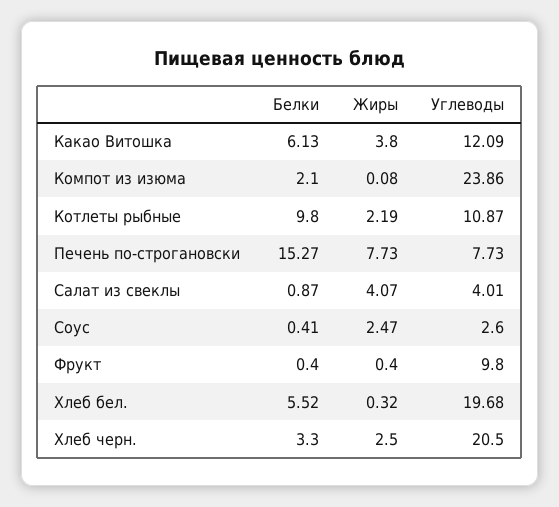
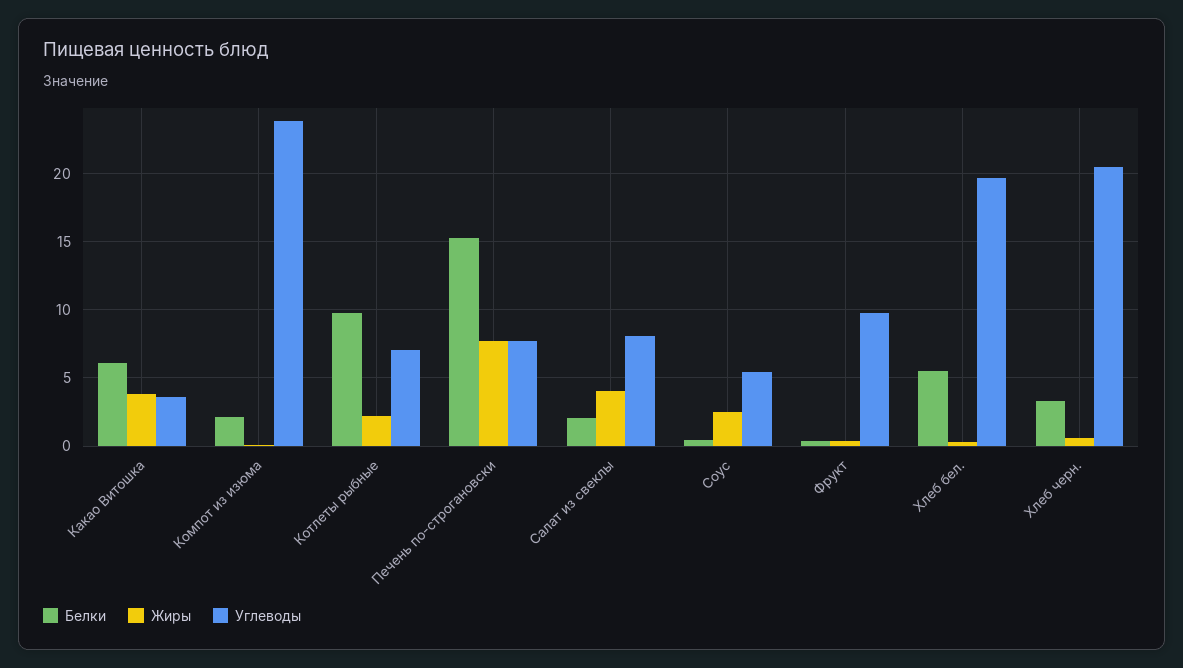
Углеводы, Какао Витошка: 12.09 -> 3.5
Углеводы, Котлеты рыбные: 10.87 -> 7
Белки, Салат из свеклы: 0.87 -> 2
Углеводы, Салат из свеклы: 4.01 -> 8
Углеводы, Соус: 2.6 -> 5.5
Жиры, Хлеб черн.: 2.5 -> 0.5

